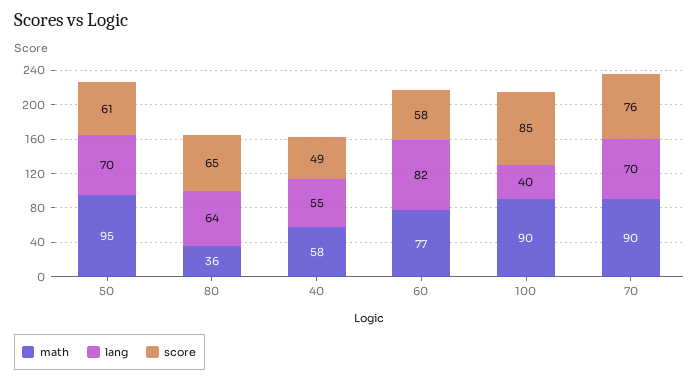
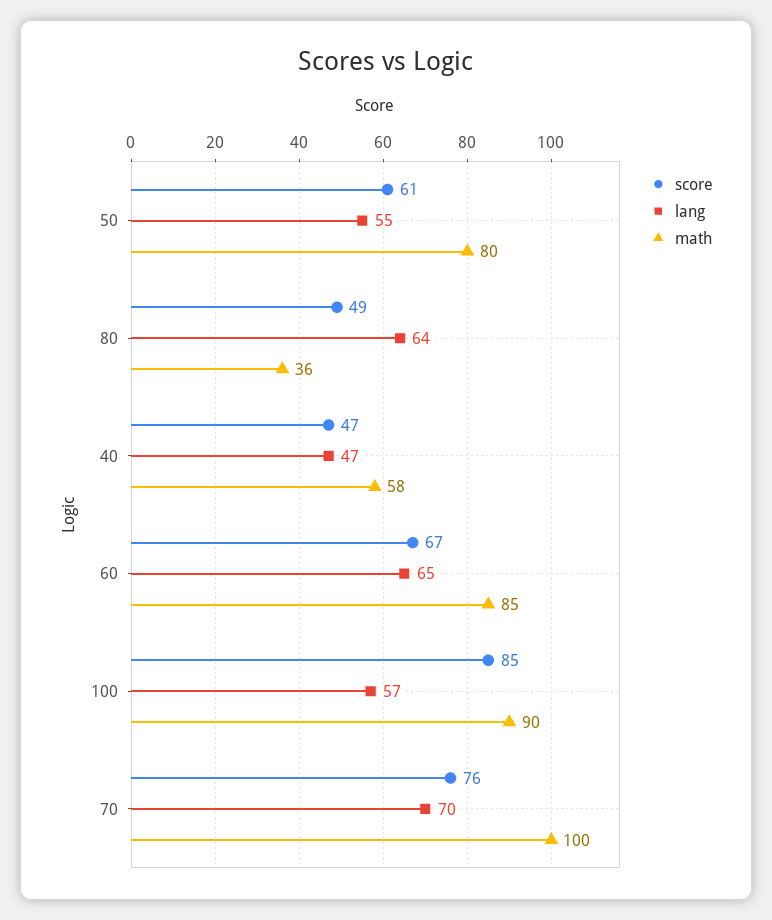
math, 50: 95 -> 80
lang, 50: 70 -> 55
score, 80: 65 -> 49
lang, 40: 55 -> 47
score, 40: 49 -> 47
math, 60: 77 -> 85
lang, 60: 82 -> 65
score, 60: 58 -> 67
lang, 100: 40 -> 57
math, 70: 90 -> 100

